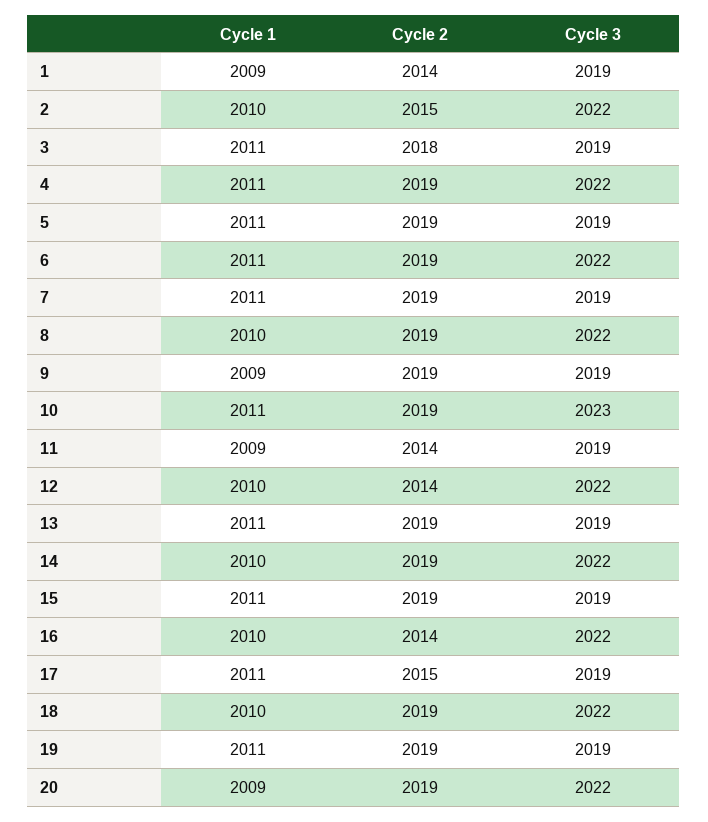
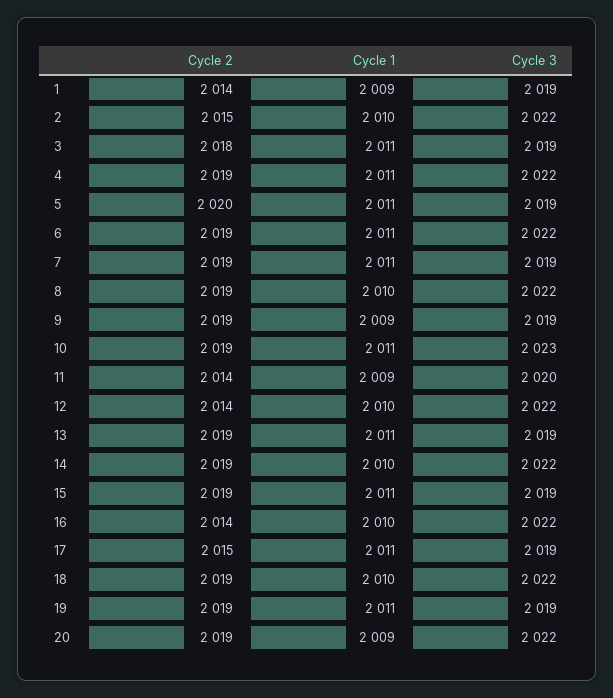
Cycle 2, 5: 2019 -> 2020
Cycle 3, 11: 2019 -> 2020

